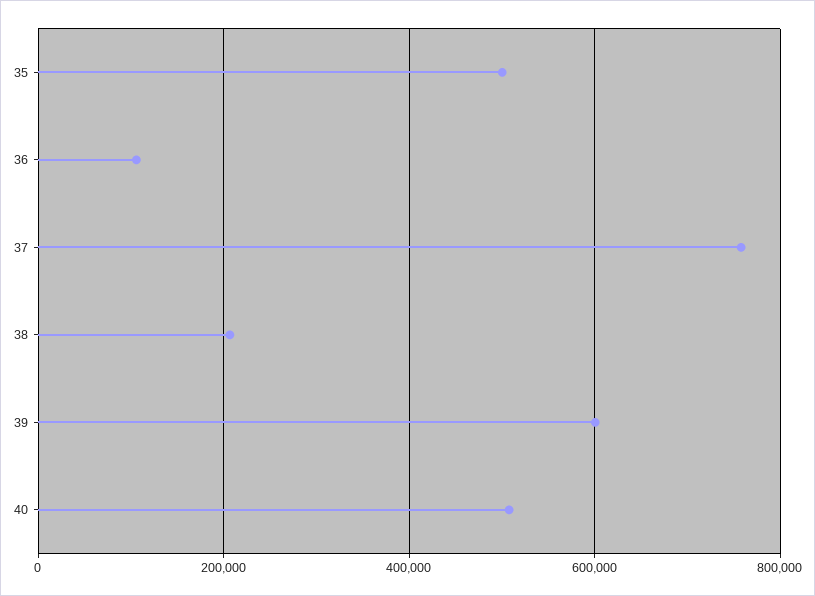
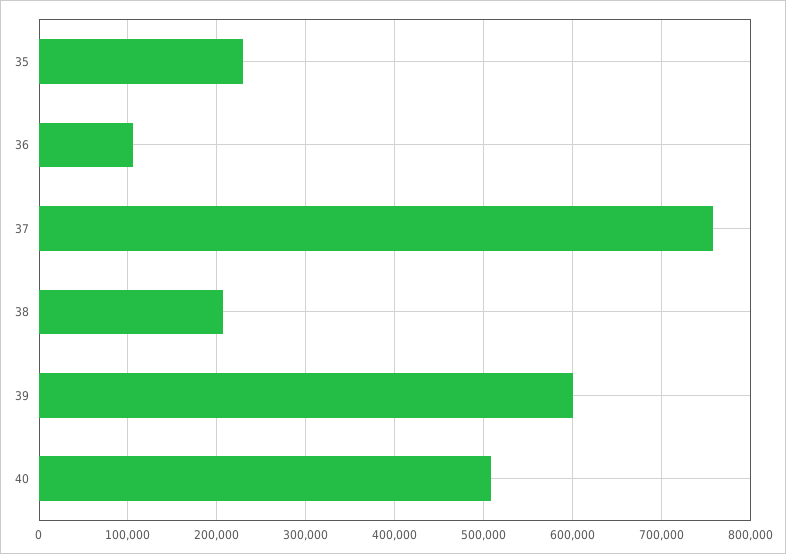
35: 500000 -> 230000

